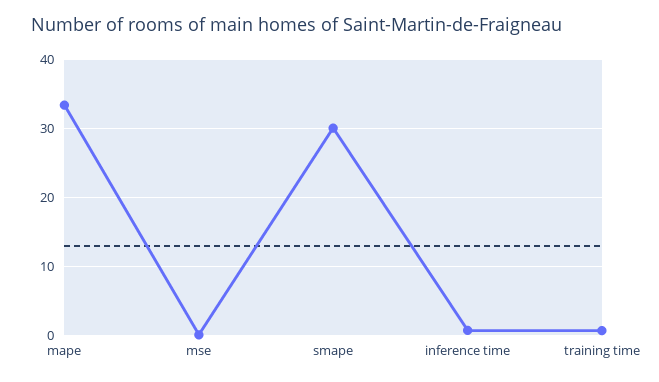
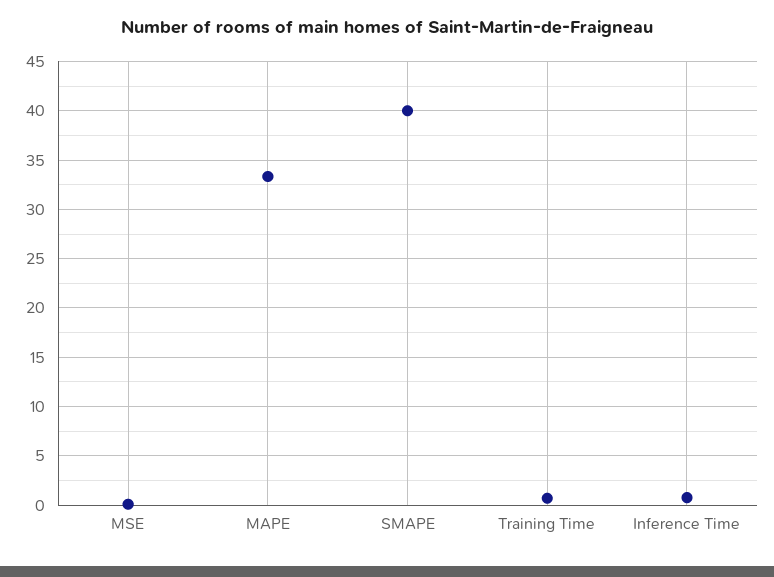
smape: 30 -> 40

